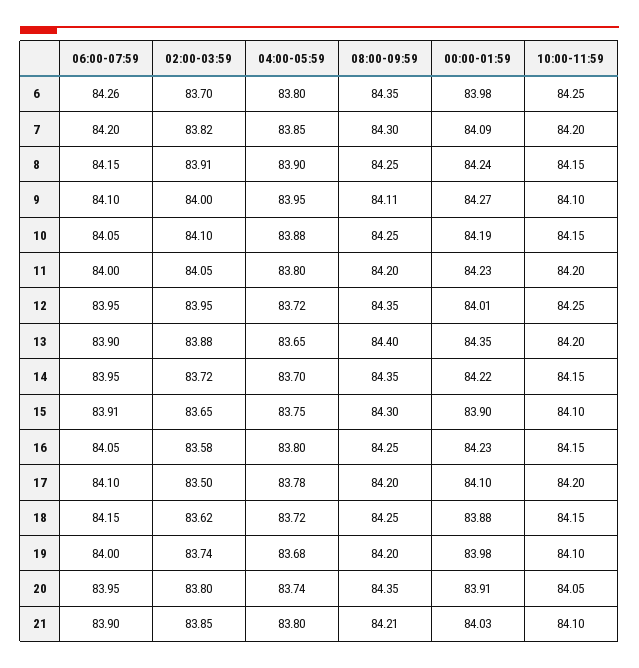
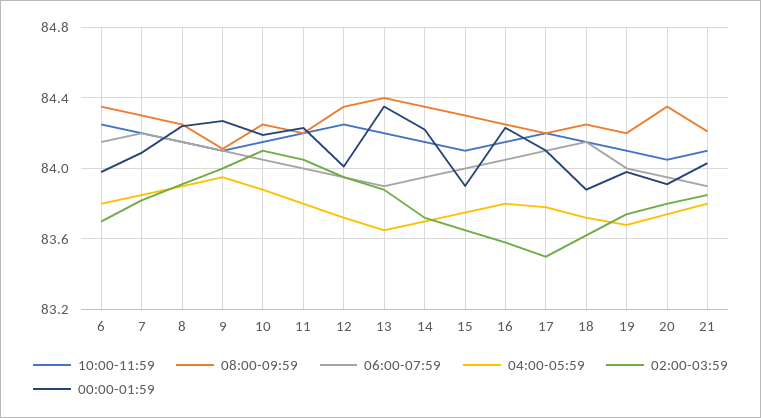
06:00-07:59, 6: 84.26 -> 84.15
06:00-07:59, 15: 83.91 -> 84

